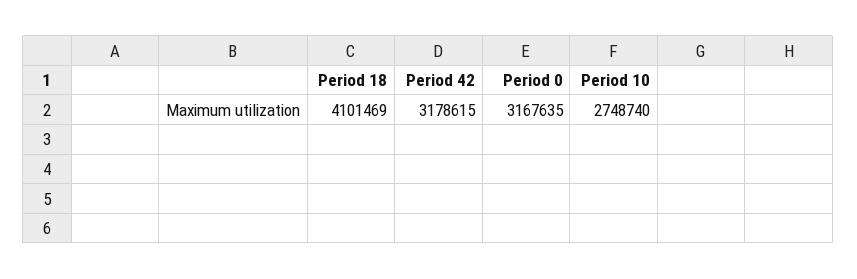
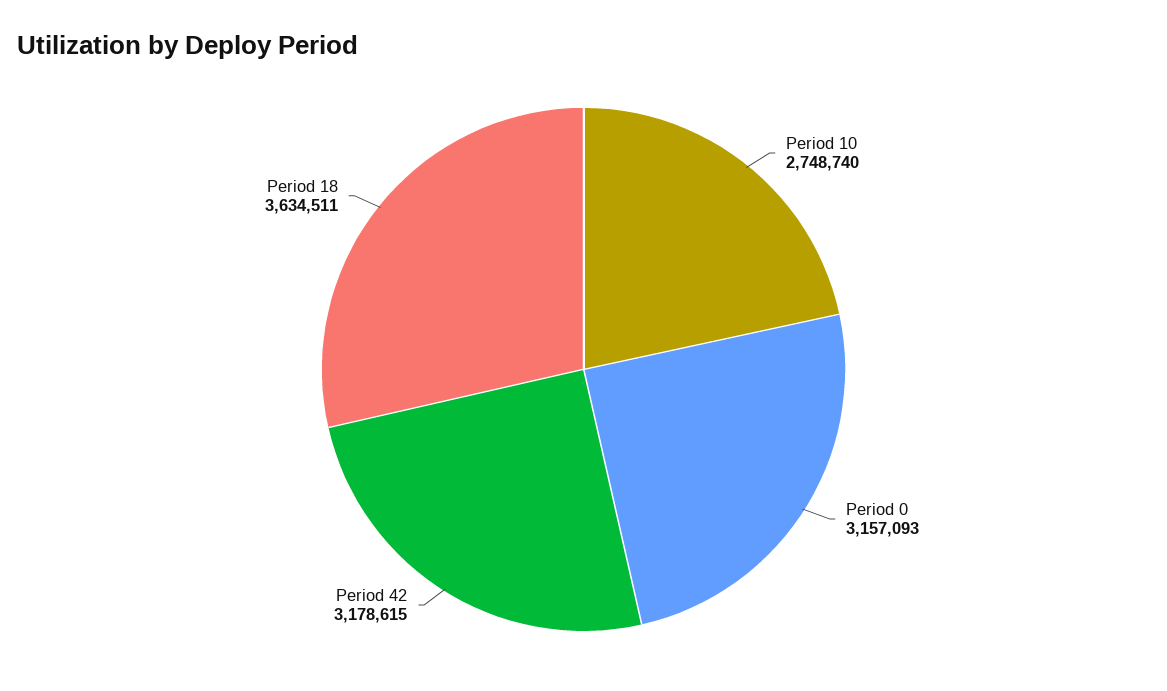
Period 18: 4101469 -> 3634511
Period 0: 3167635 -> 3157093

